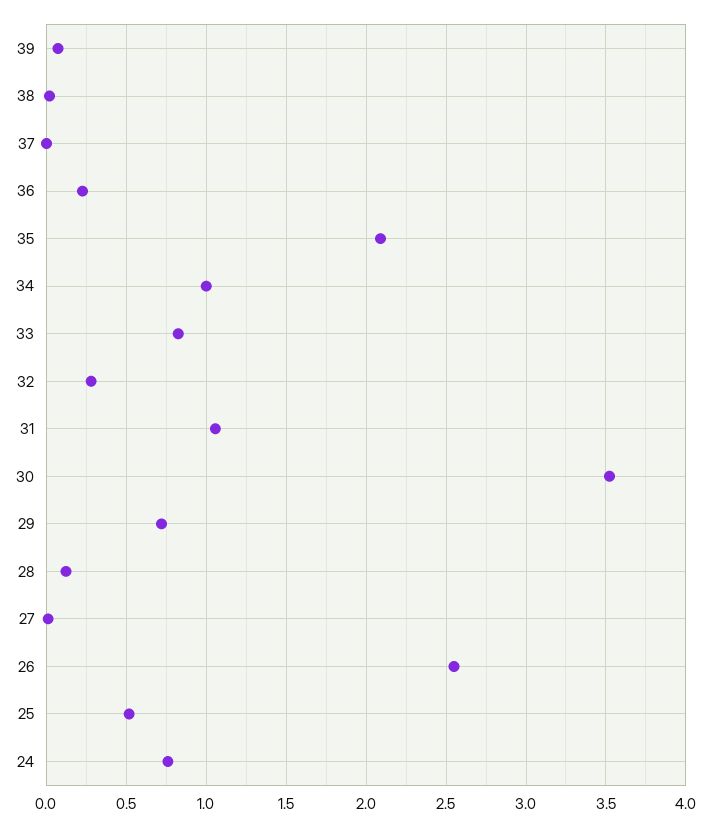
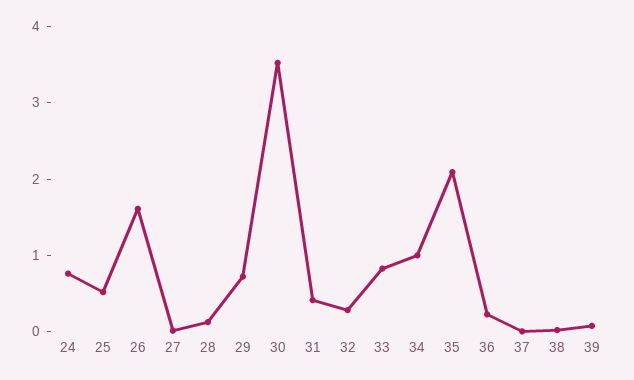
31: 1.05 -> 0.4
26: 2.55 -> 1.6

